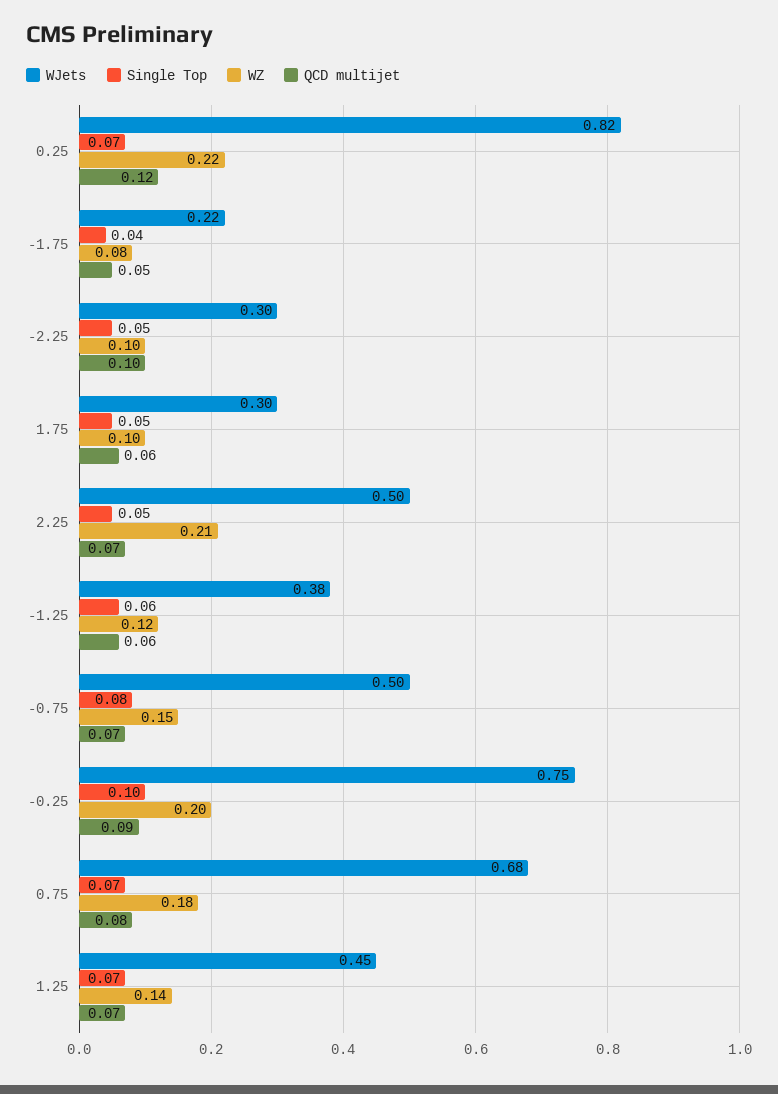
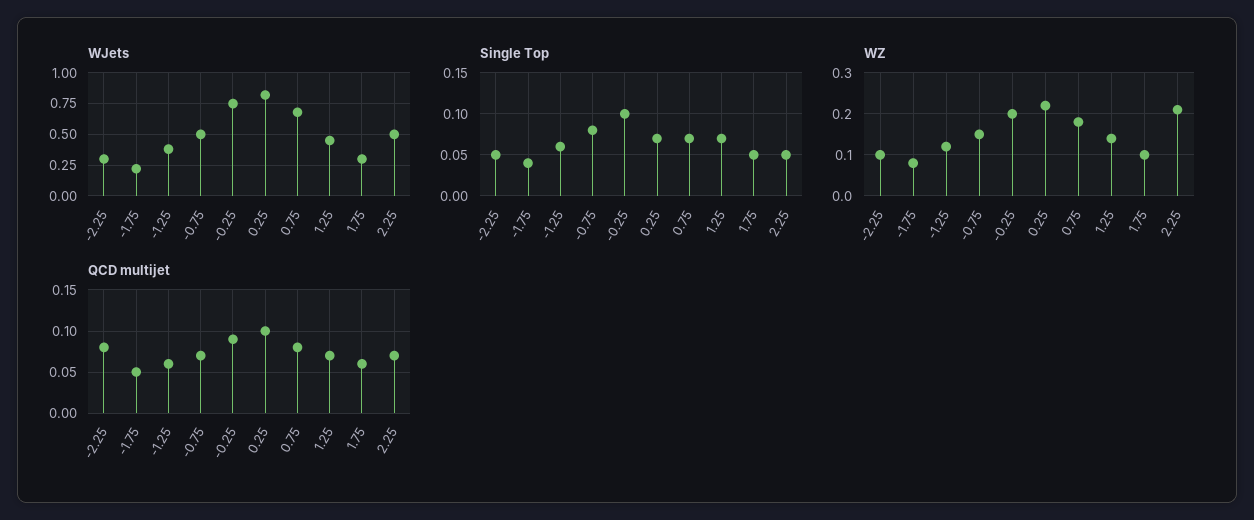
QCD multijet, 0.25: 0.12 -> 0.1
QCD multijet, -2.25: 0.1 -> 0.08

